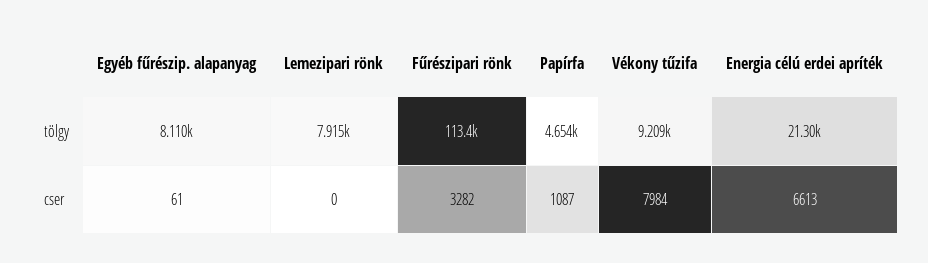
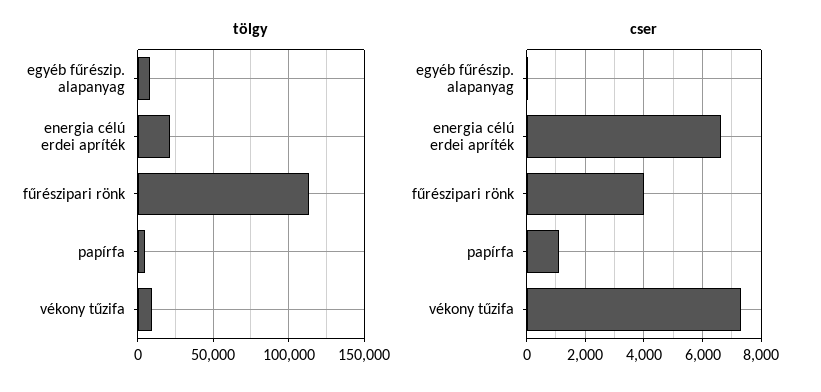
tölgy, Lemezipari rönk: 7915 -> none
cser, Lemezipari rönk: 0 -> none
cser, Fűrészipari rönk: 3282 -> 4000
cser, Vékony tűzifa: 7984 -> 7250

